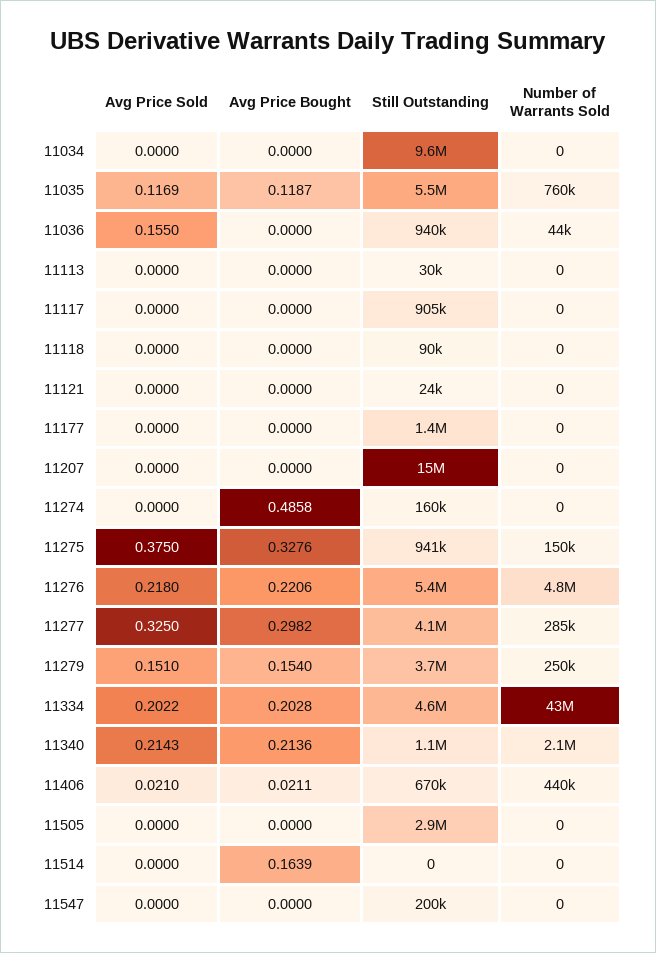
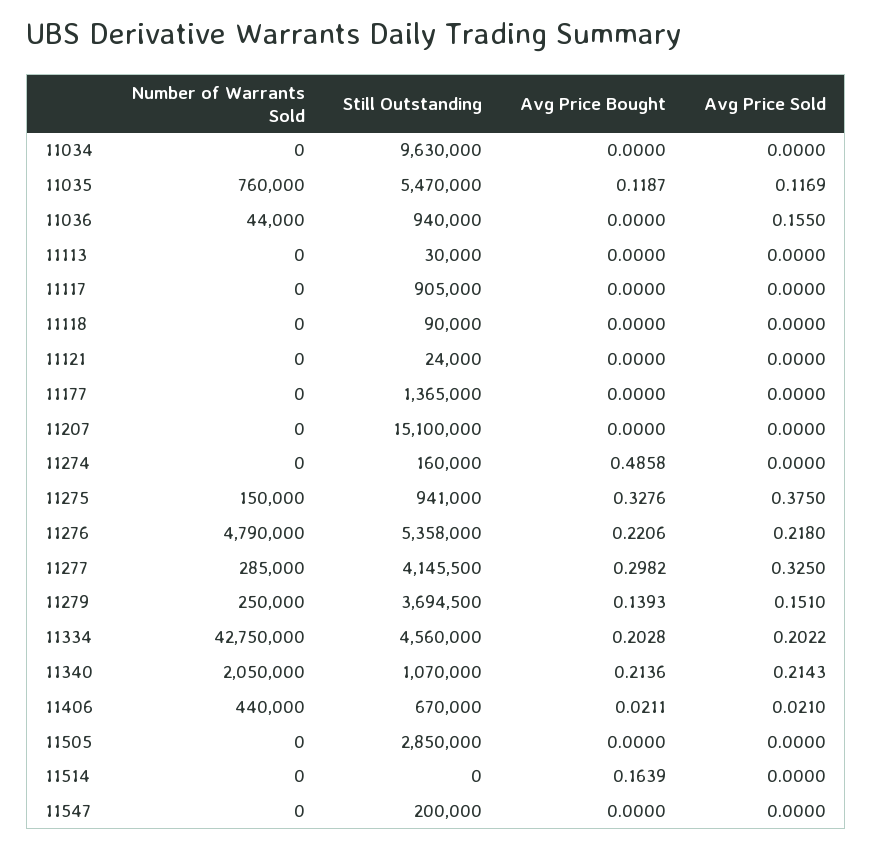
Avg Price Bought, 11279: 0.154 -> 0.1393

